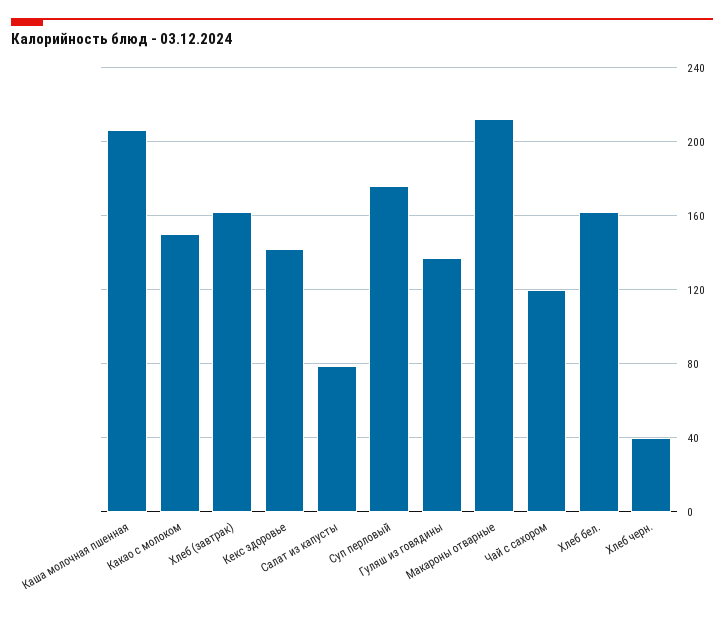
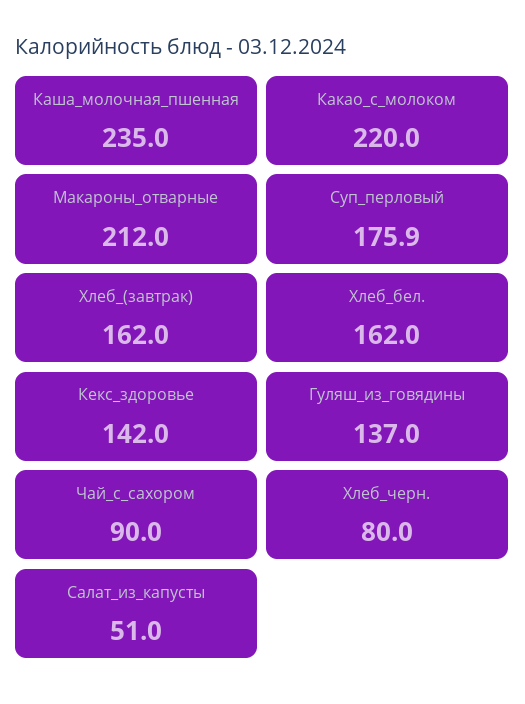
Каша молочная пшенная: 205 -> 235
Какао с молоком: 150 -> 220
Салат из капусты: 80 -> 51
Чай с сахором: 120 -> 90
Хлеб черн.: 40 -> 80

